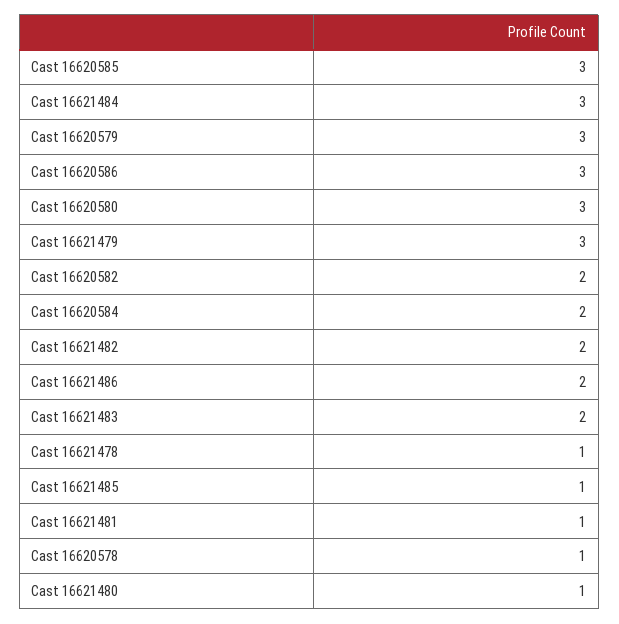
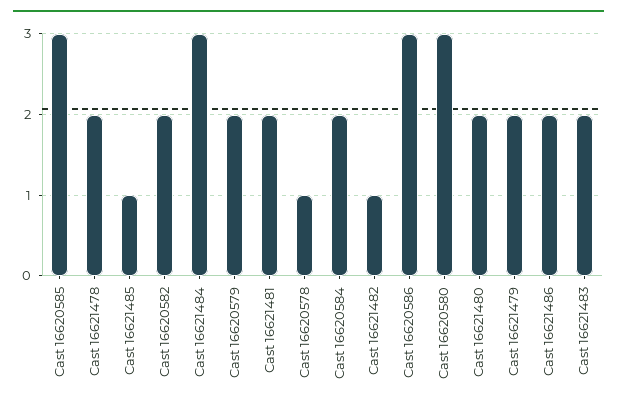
Cast 16620579: 3 -> 2
Cast 16621479: 3 -> 2
Cast 16621482: 2 -> 1
Cast 16621478: 1 -> 2
Cast 16621481: 1 -> 2
Cast 16621480: 1 -> 2

